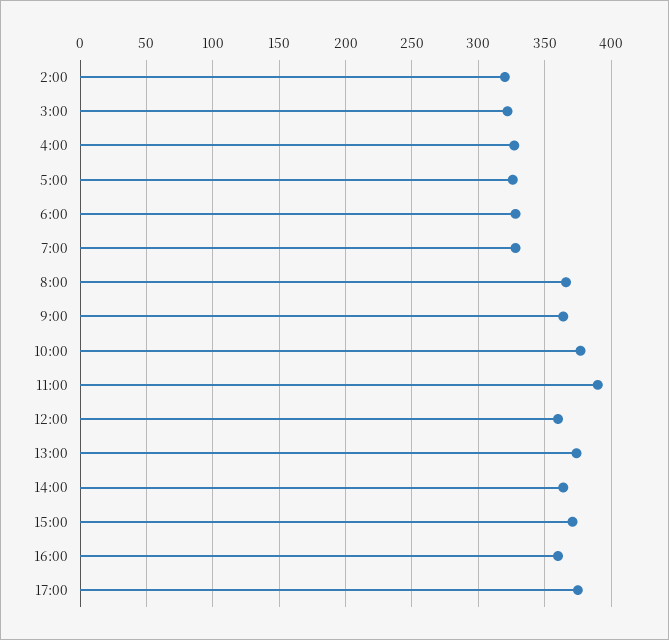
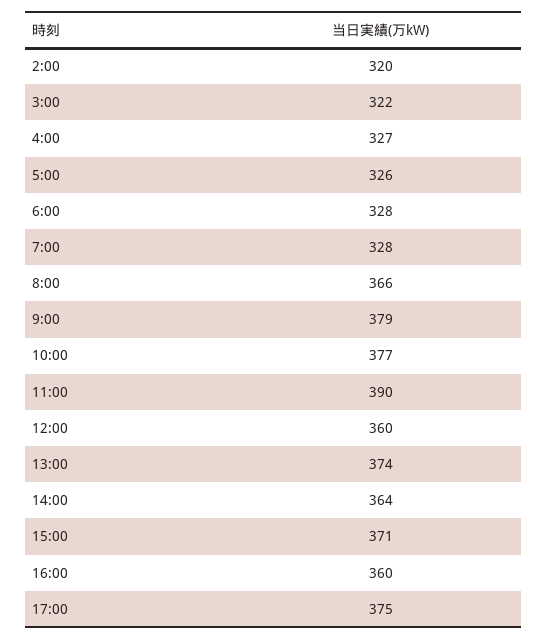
9:00: 365 -> 379

